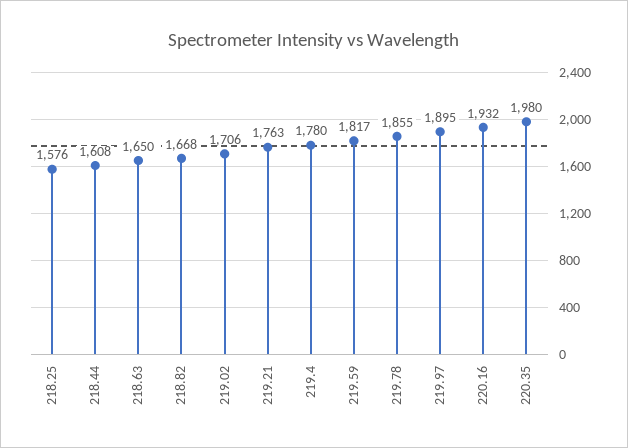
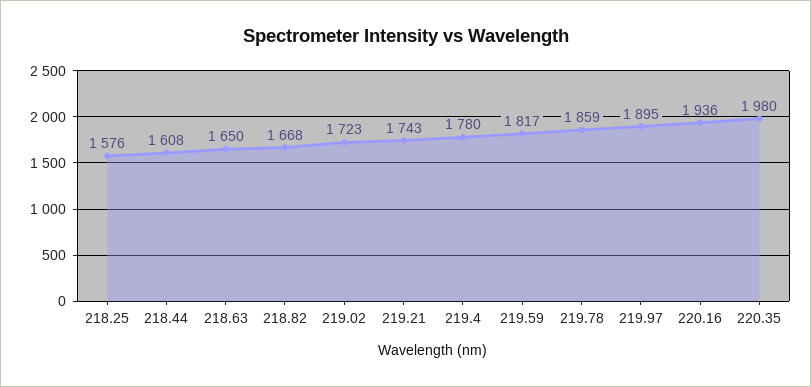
219.02: 1706 -> 1723
219.21: 1763 -> 1743
219.78: 1855 -> 1859
220.16: 1932 -> 1936

